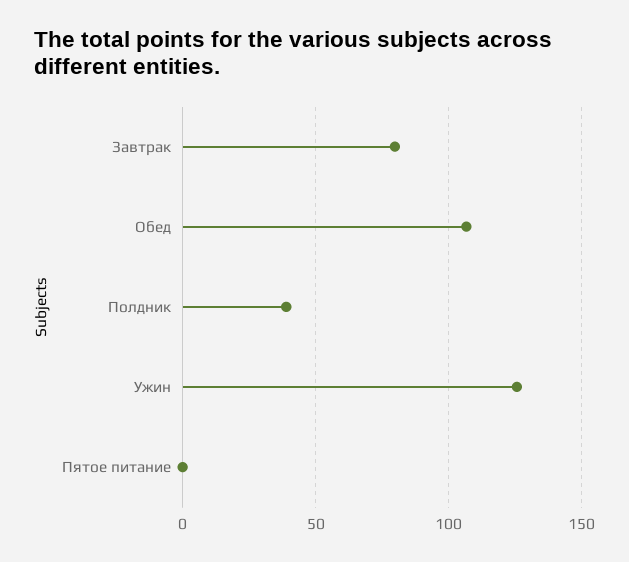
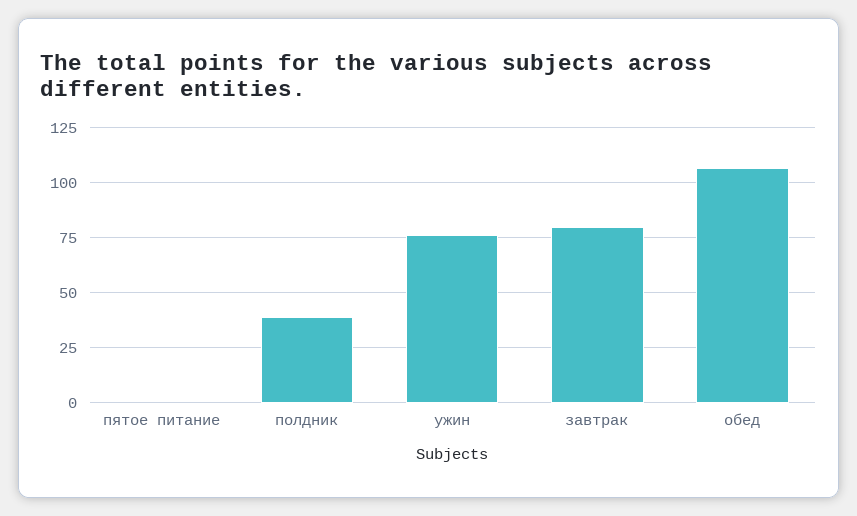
Ужин: 125 -> 75

